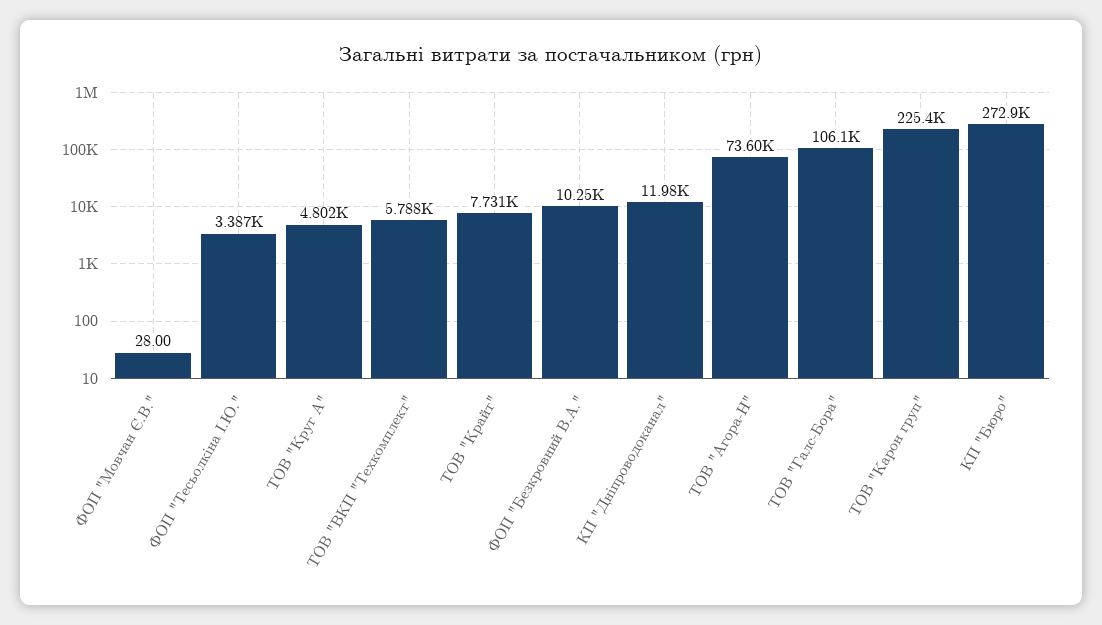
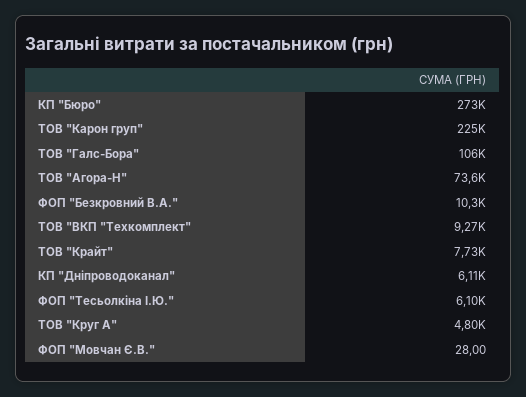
ФОП "Тесьолкіна І.Ю.": 3387 -> 6100
ТОВ "ВКП "Техкомплект": 5788 -> 9270
КП "Дніпроводоканал": 11980 -> 6110

